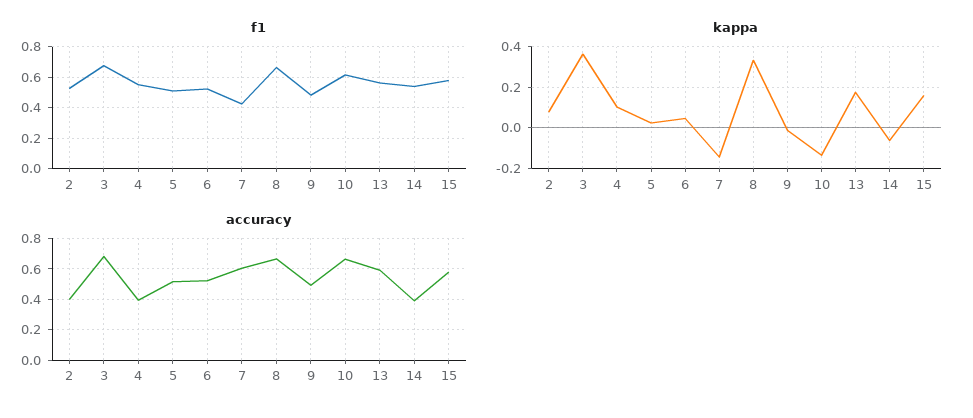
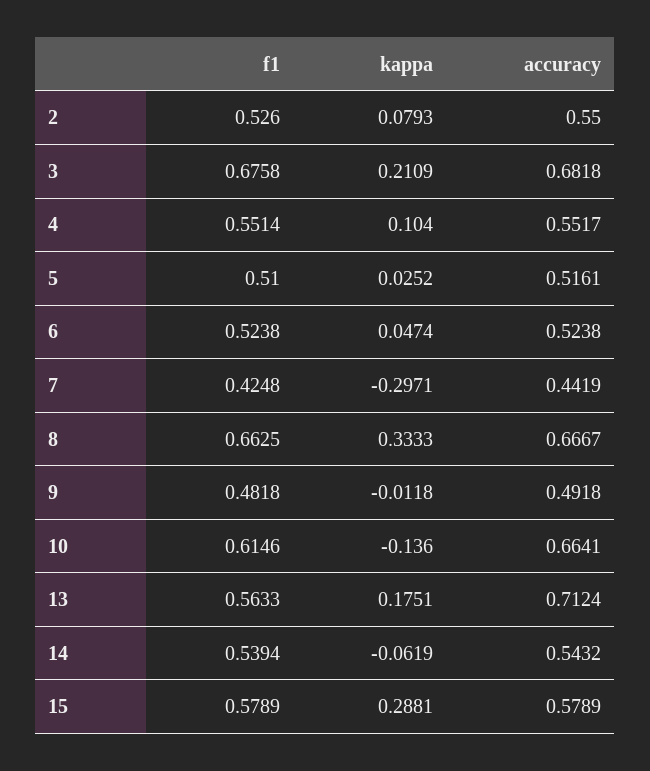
kappa, 3: 0.35 -> 0.2109
kappa, 7: -0.15 -> -0.2971
kappa, 15: 0.15 -> 0.2881
accuracy, 2: 0.4 -> 0.55
accuracy, 4: 0.4 -> 0.5517
accuracy, 7: 0.6 -> 0.4419
accuracy, 13: 0.6 -> 0.7124
accuracy, 14: 0.4 -> 0.5432

